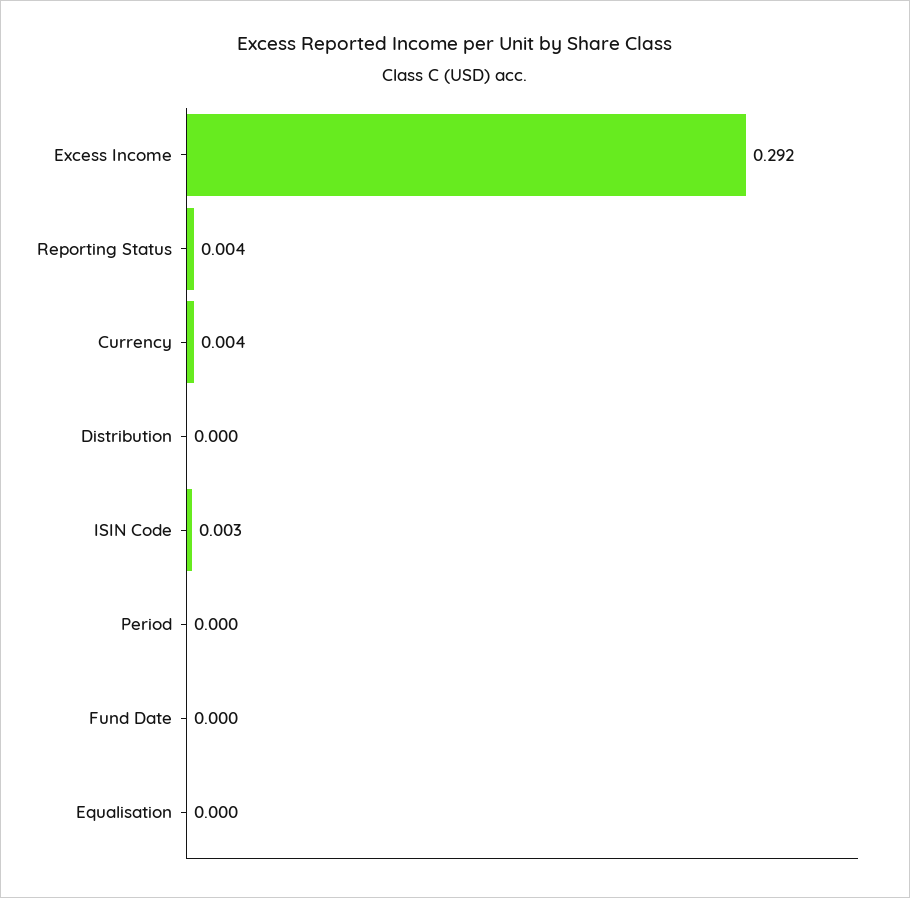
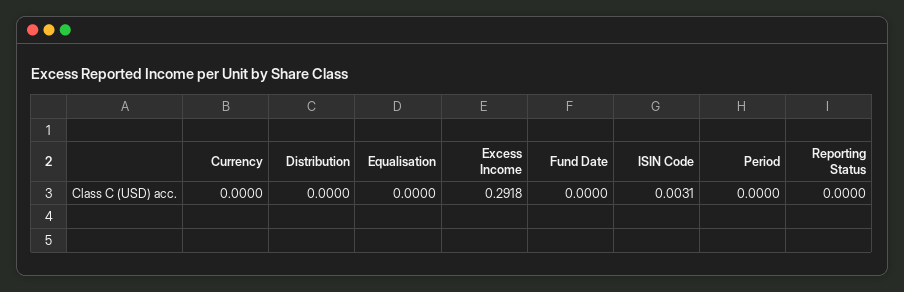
Reporting Status: 0.004 -> 0
Currency: 0.004 -> 0

